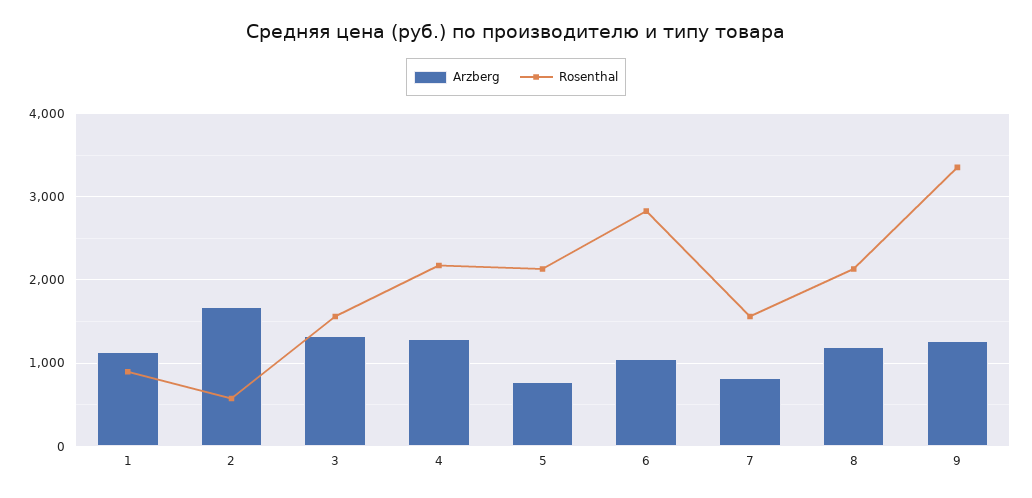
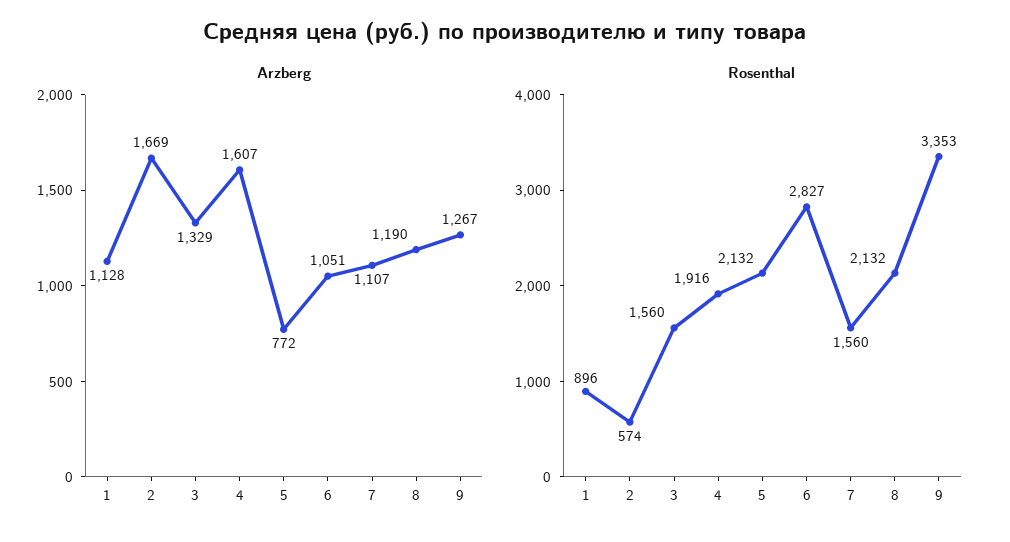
Arzberg, 4: 1300 -> 1607
Rosenthal, 4: 2200 -> 1916
Arzberg, 7: 800 -> 1107

